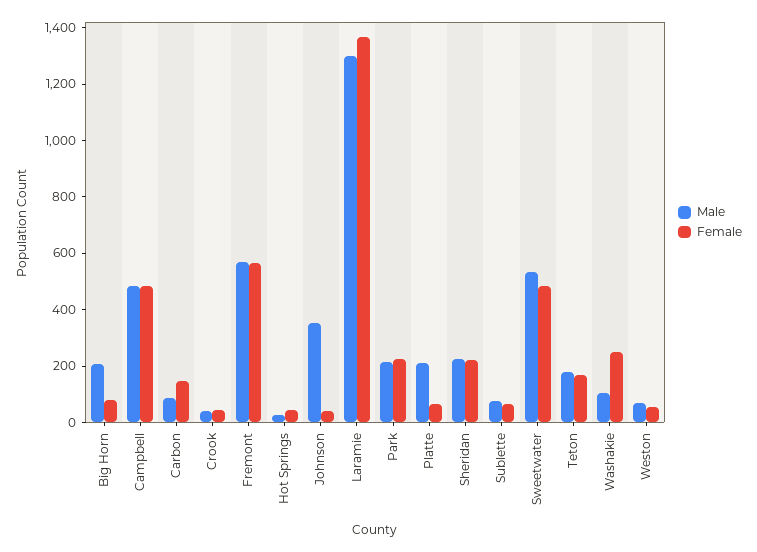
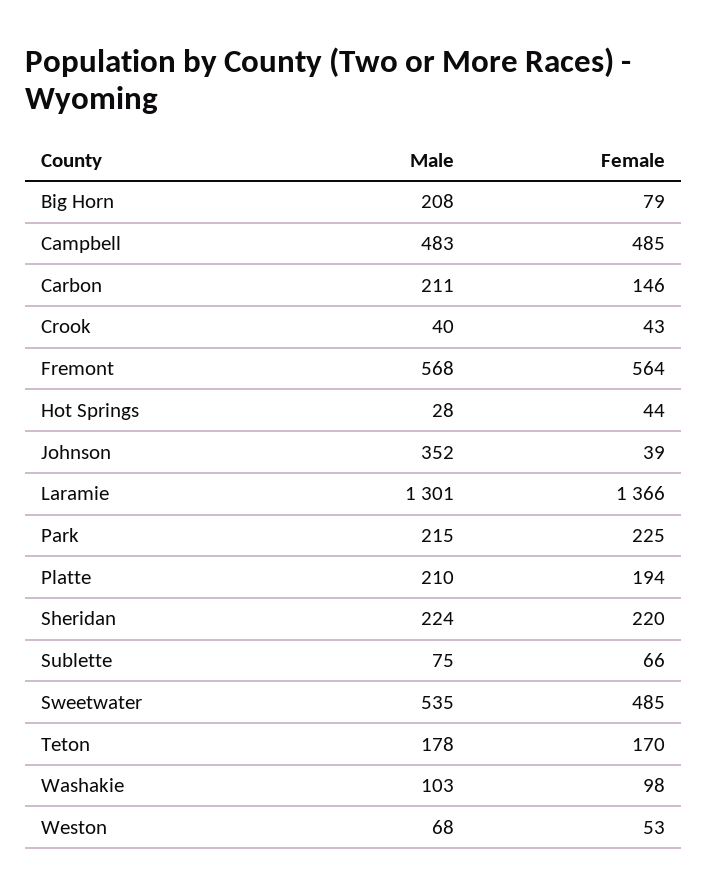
Male, Carbon: 100 -> 211
Female, Platte: 50 -> 194
Female, Washakie: 250 -> 98

